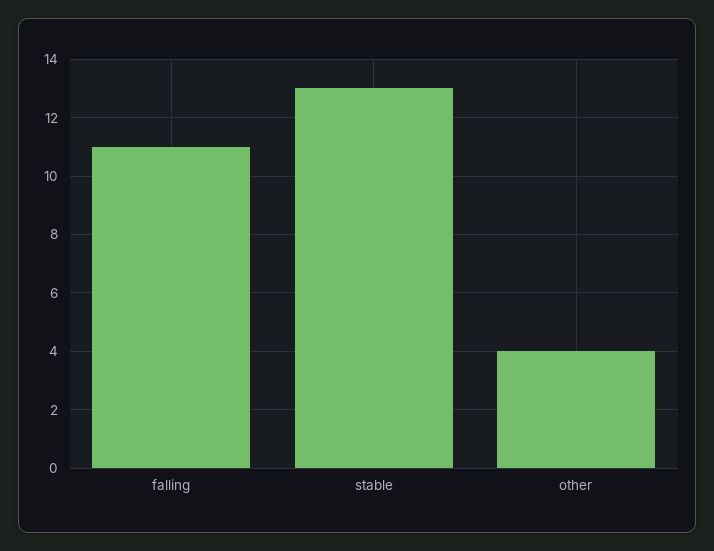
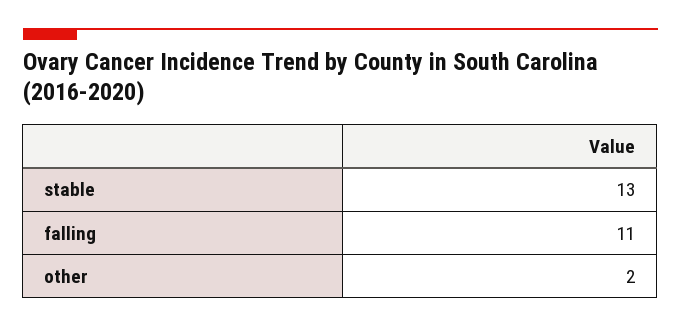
other: 4 -> 2

